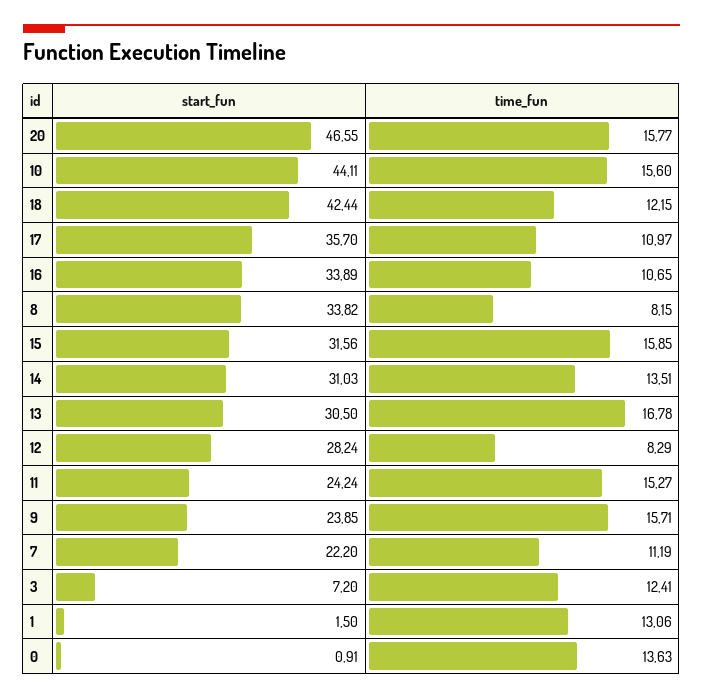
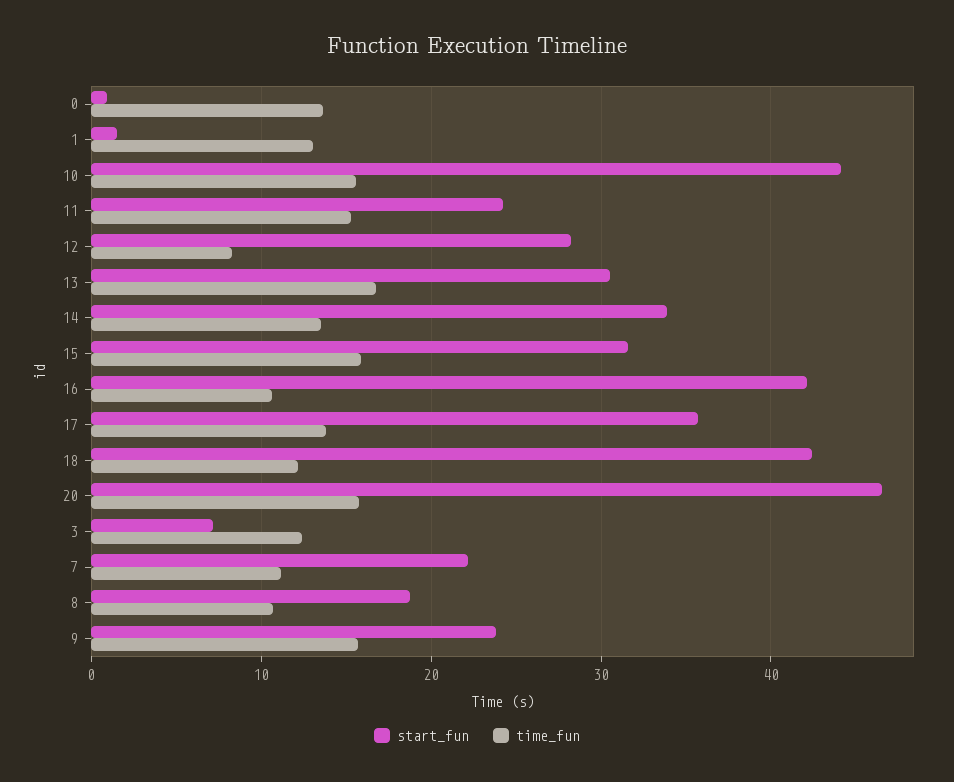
time_fun, 17: 10.97 -> 14
start_fun, 16: 33.89 -> 42
start_fun, 8: 33.82 -> 19
time_fun, 8: 8.15 -> 11
start_fun, 14: 31.03 -> 34

